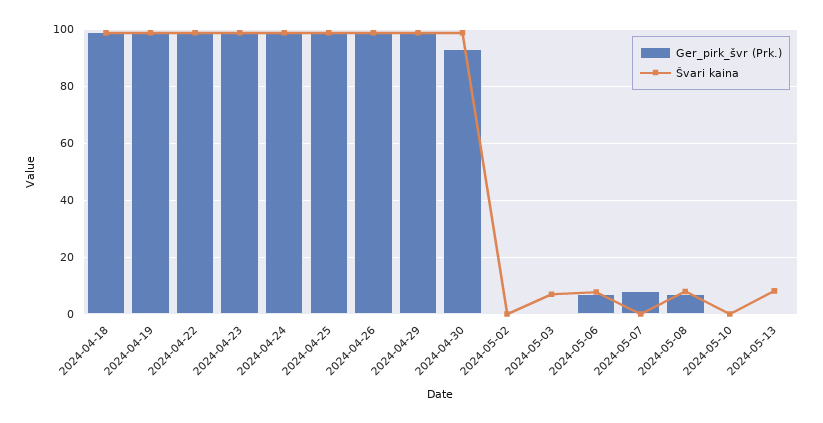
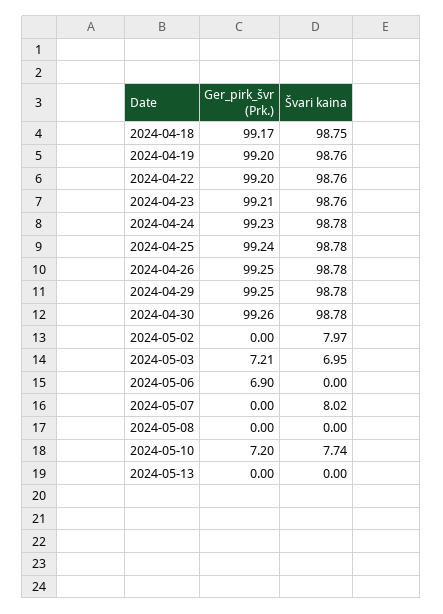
Ger_pirk_švr (Prk.), 2024-04-30: 92.5 -> 99.26
Švari kaina, 2024-05-02: 0 -> 7.97
Ger_pirk_švr (Prk.), 2024-05-03: 0 -> 7.21
Švari kaina, 2024-05-06: 7.5 -> 0
Ger_pirk_švr (Prk.), 2024-05-07: 7.5 -> 0
Švari kaina, 2024-05-07: 0 -> 8.02
Ger_pirk_švr (Prk.), 2024-05-08: 7.5 -> 0
Švari kaina, 2024-05-08: 7.5 -> 0
Ger_pirk_švr (Prk.), 2024-05-10: 0 -> 7.2
Švari kaina, 2024-05-10: 0 -> 7.74
Švari kaina, 2024-05-13: 7.5 -> 0

